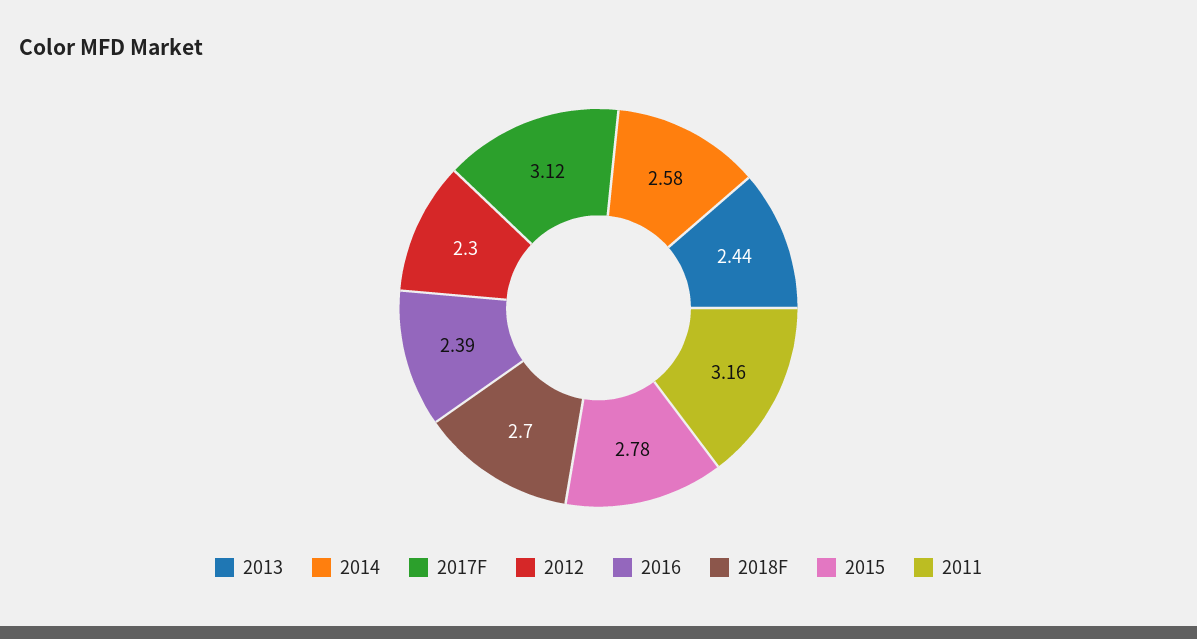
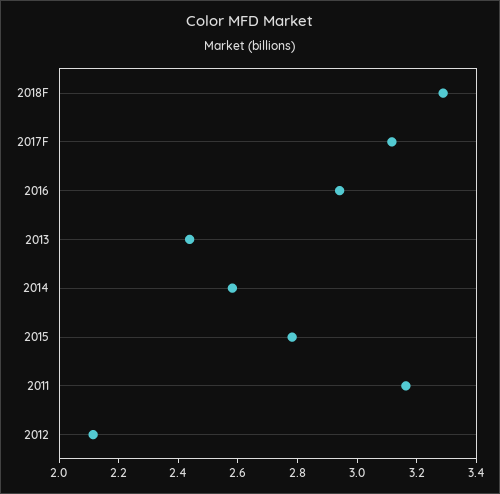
2012: 2.3 -> 2.1
2016: 2.39 -> 2.95
2018F: 2.7 -> 3.3

